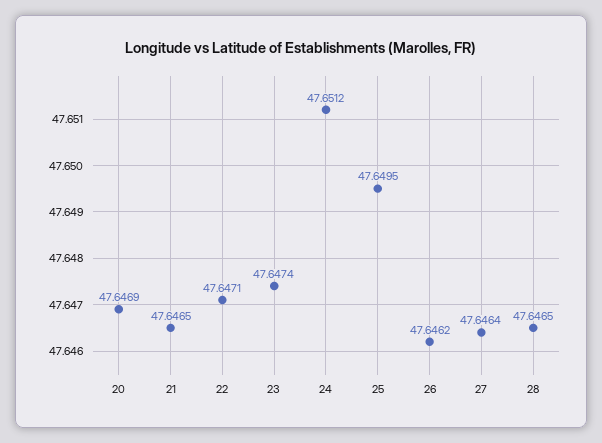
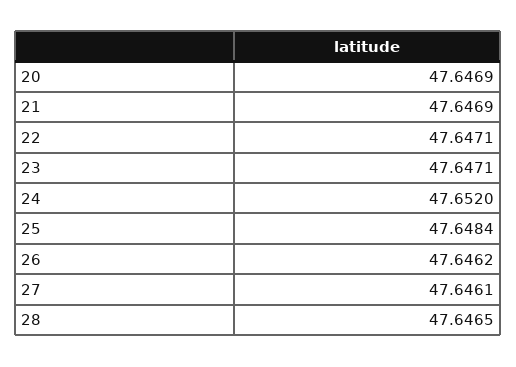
21: 47.6465 -> 47.6469
23: 47.6474 -> 47.6471
24: 47.6512 -> 47.652
25: 47.6495 -> 47.6484
27: 47.6464 -> 47.6461

